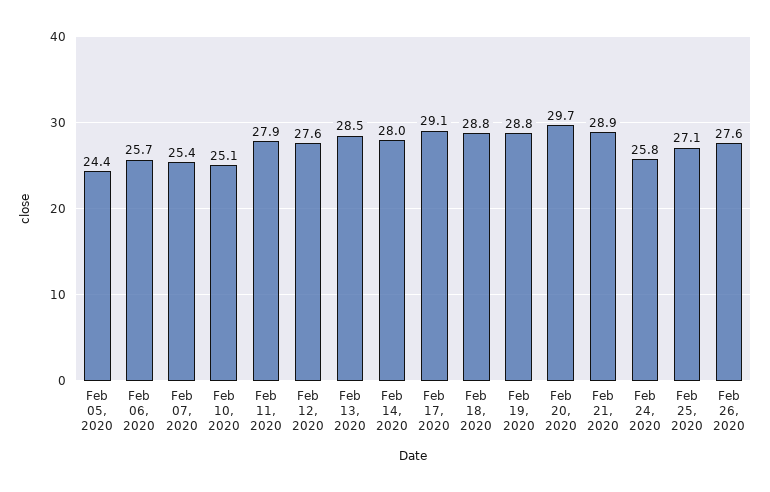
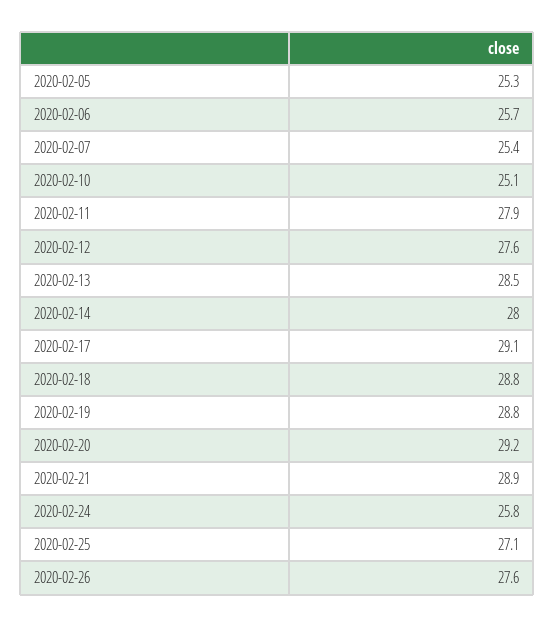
Feb 05, 2020: 24.4 -> 25.3
Feb 20, 2020: 29.7 -> 29.2

